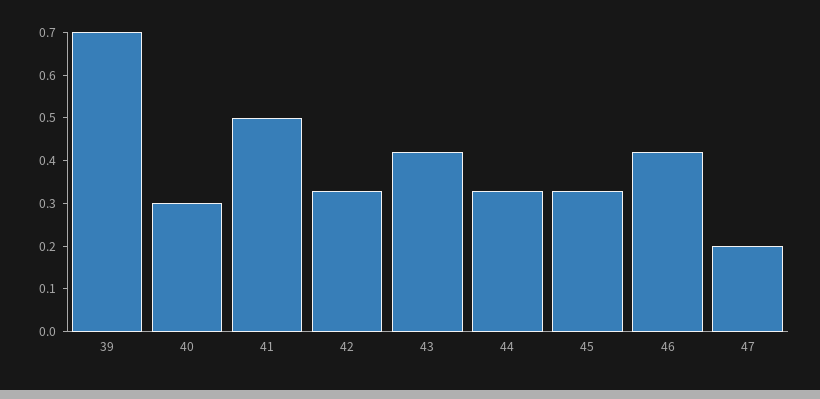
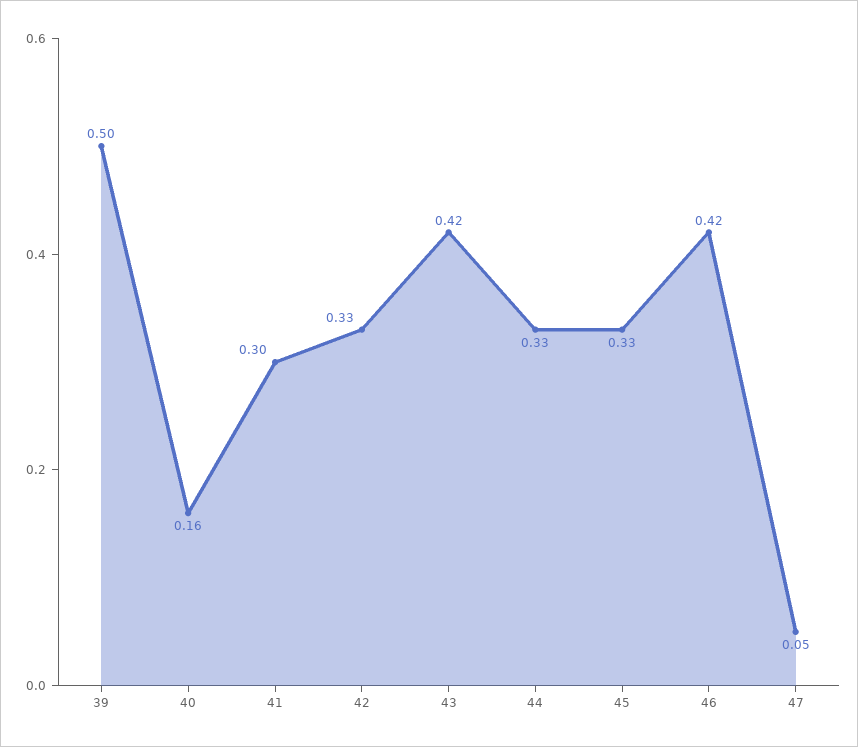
39: 0.7 -> 0.5
40: 0.3 -> 0.16
41: 0.5 -> 0.3
47: 0.2 -> 0.05

